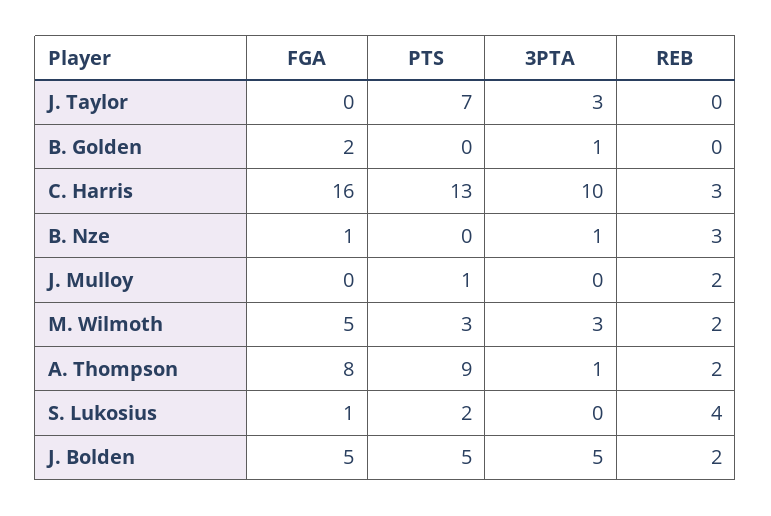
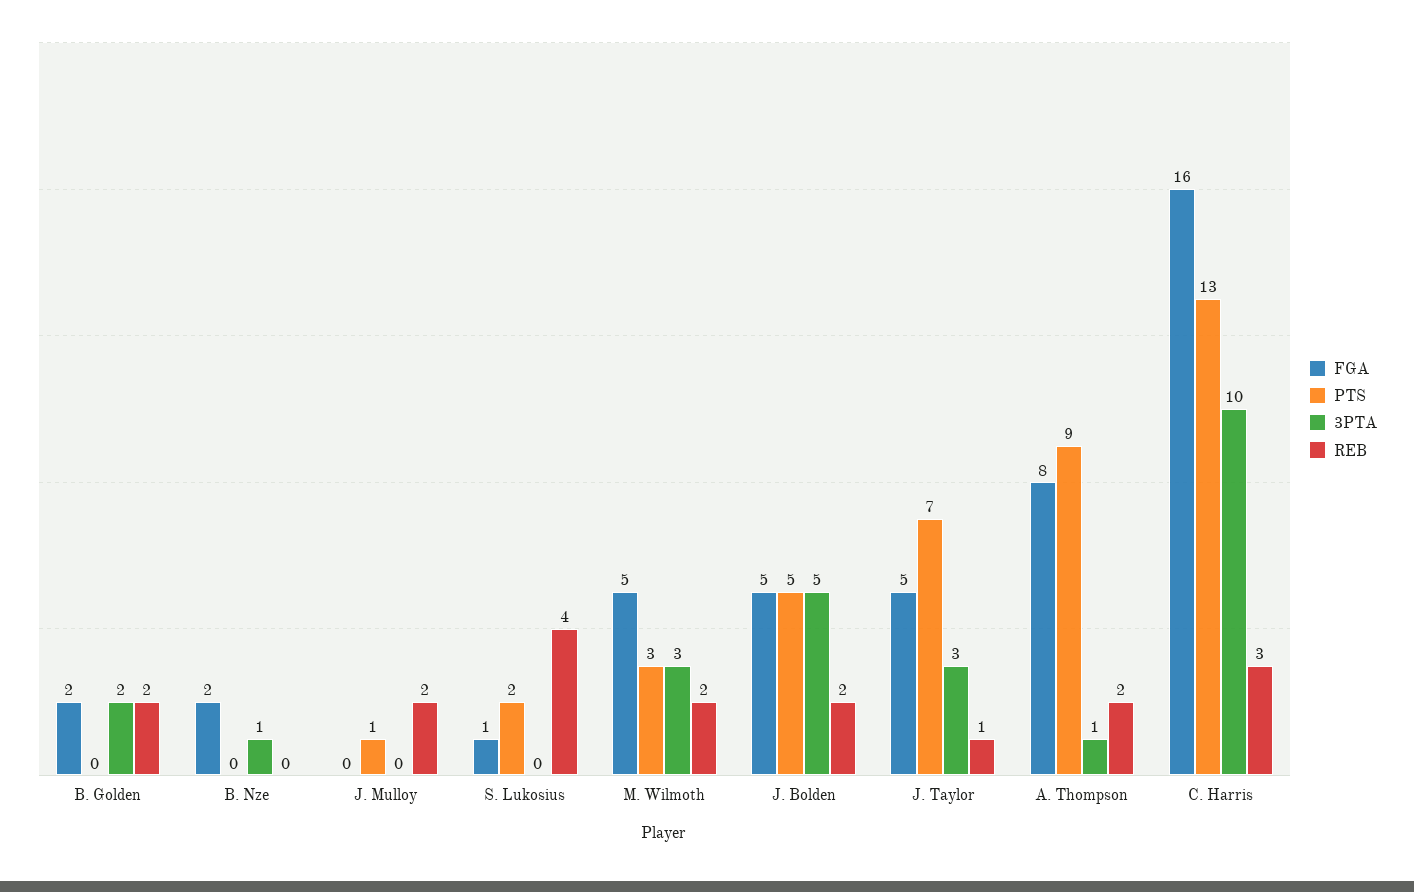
FGA, J. Taylor: 0 -> 5
REB, J. Taylor: 0 -> 1
3PTA, B. Golden: 1 -> 2
REB, B. Golden: 0 -> 2
FGA, B. Nze: 1 -> 2
REB, B. Nze: 3 -> 0

